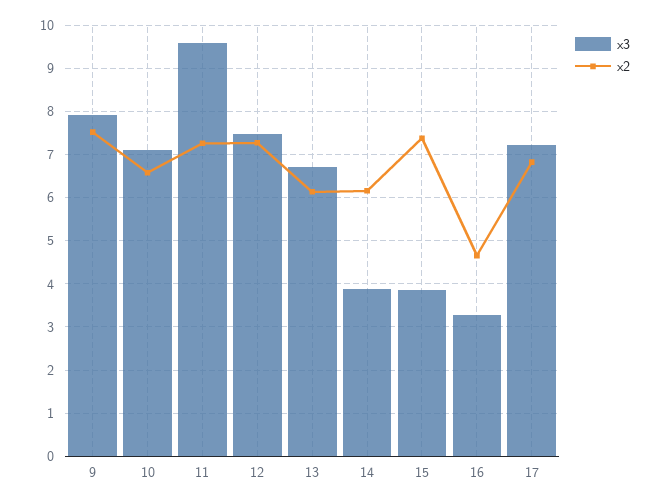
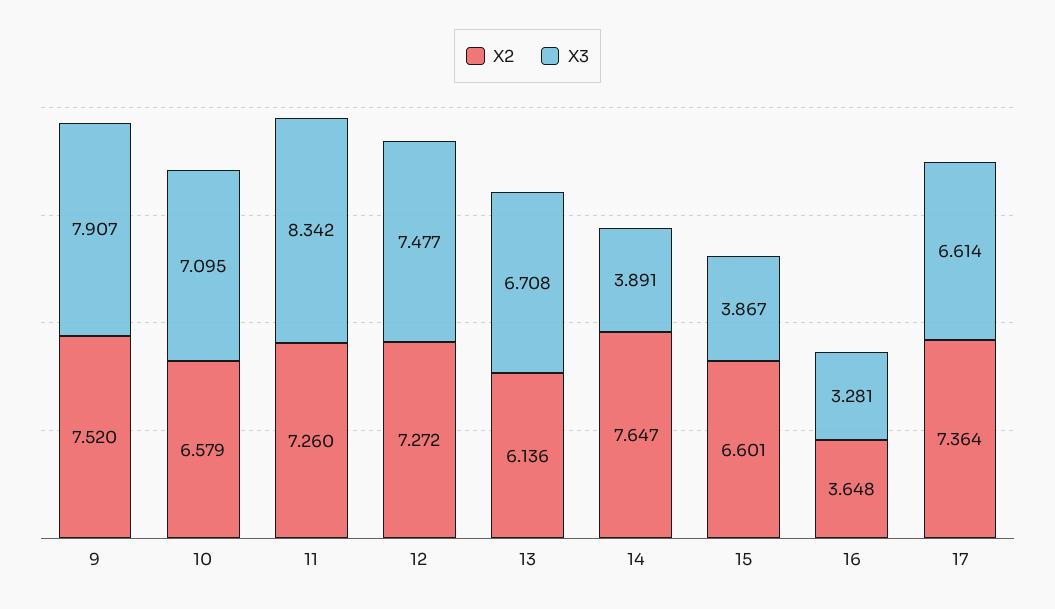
x3, 11: 9.6 -> 8.342
x2, 14: 6.2 -> 7.647
x2, 15: 7.4 -> 6.601
x2, 16: 4.6 -> 3.648
x3, 17: 7.2 -> 6.614
x2, 17: 6.8 -> 7.364

